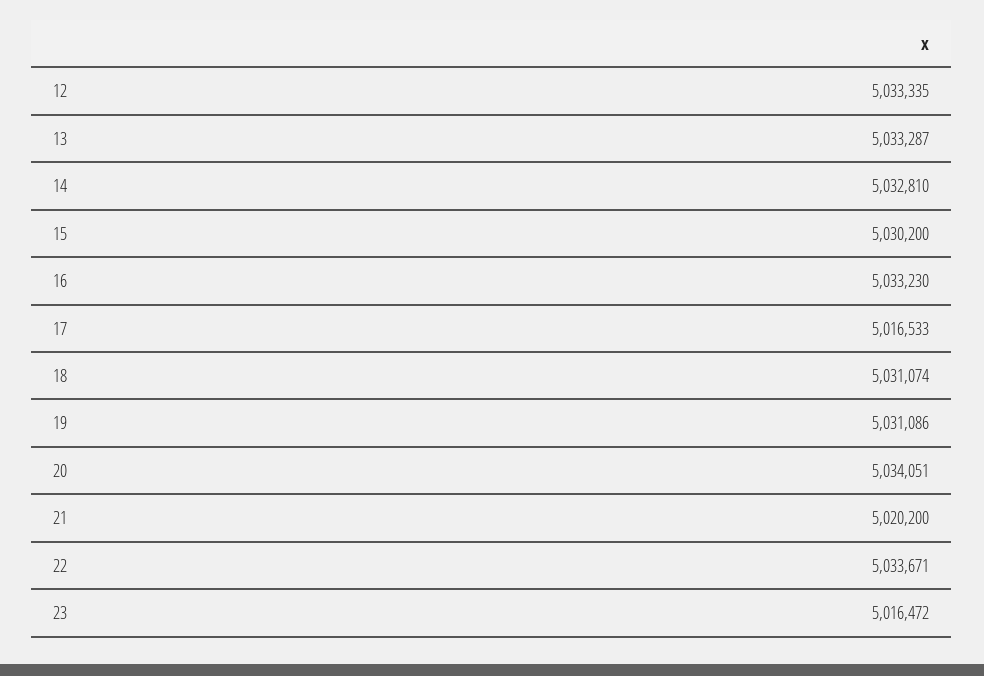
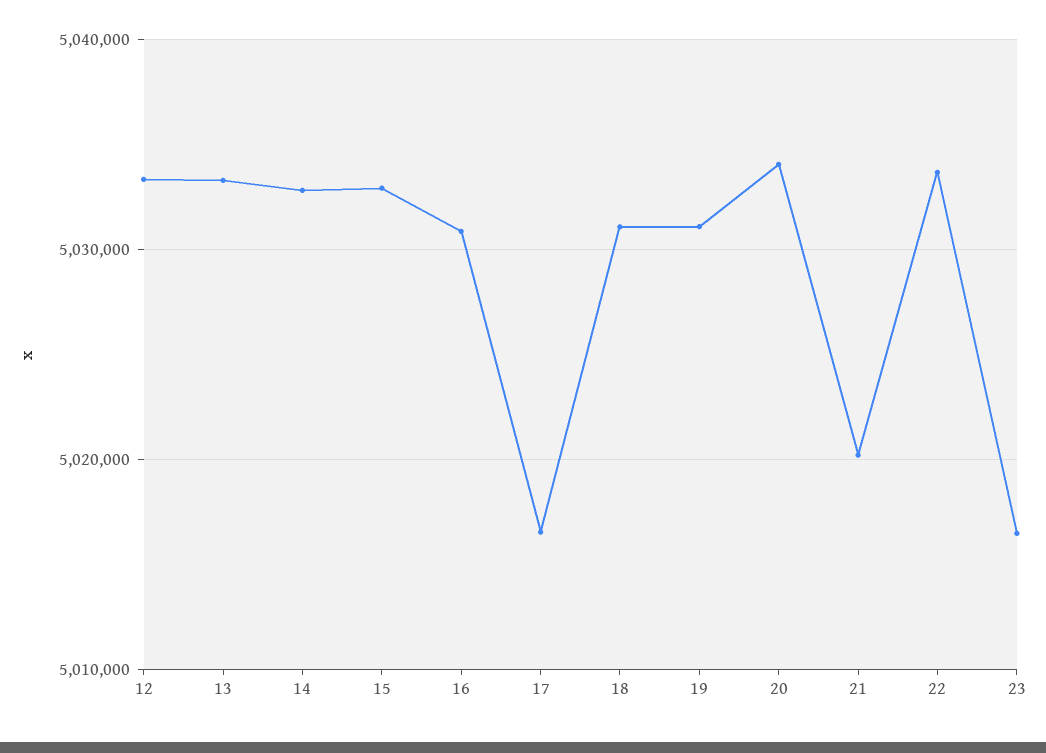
15: 5030200 -> 5033000
16: 5033230 -> 5031000

